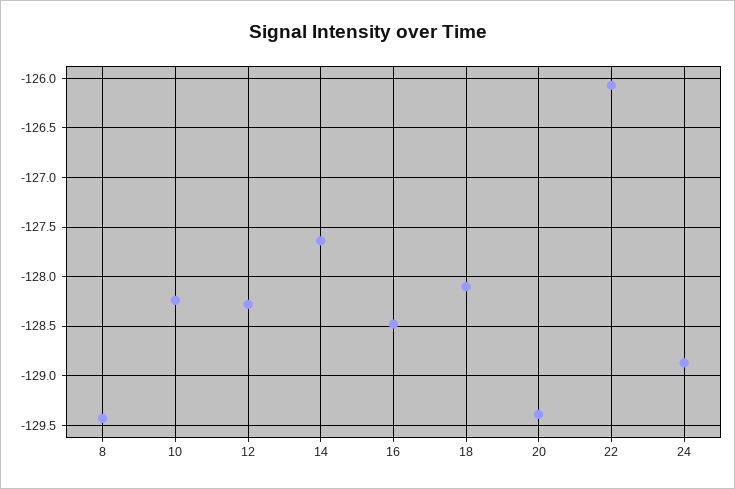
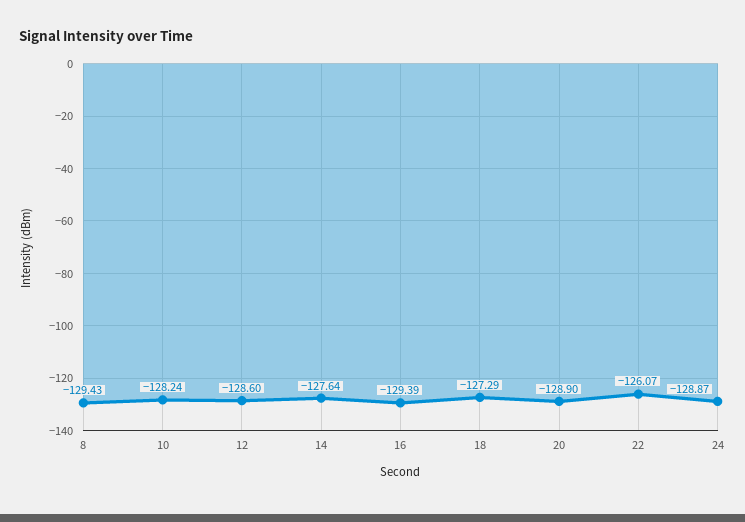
12: -128.3 -> -128.6
16: -128.5 -> -129.39
18: -128.1 -> -127.29
20: -129.4 -> -128.9

